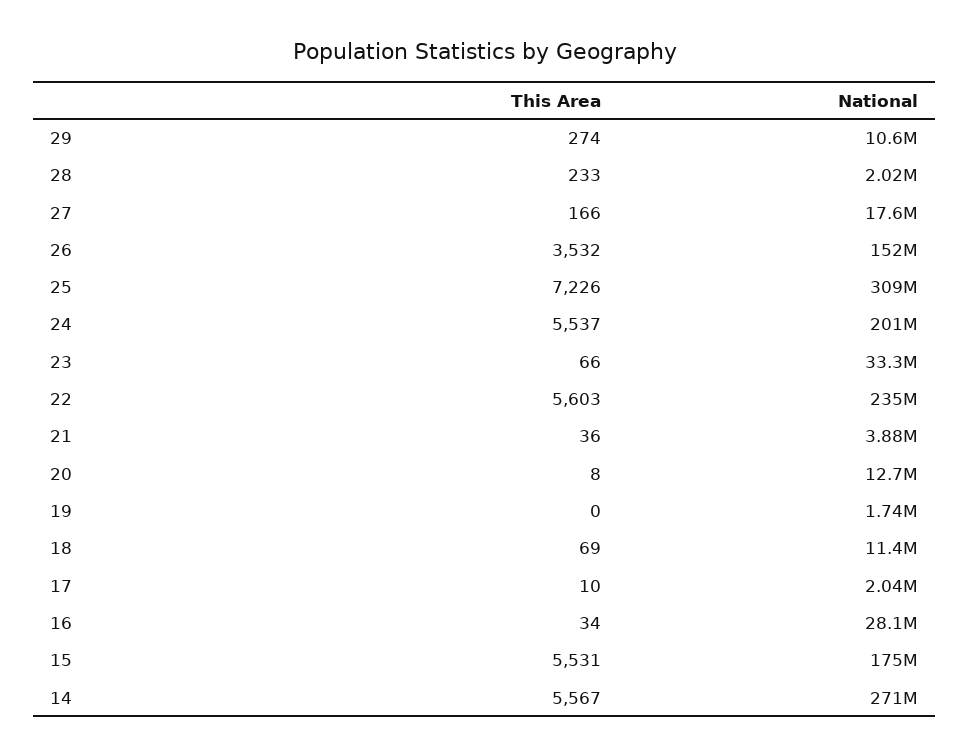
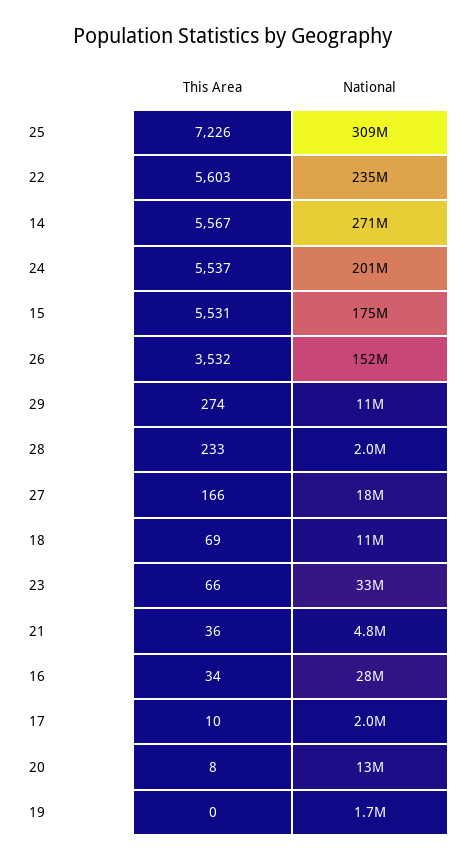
National, 21: 3880000 -> 4800000

